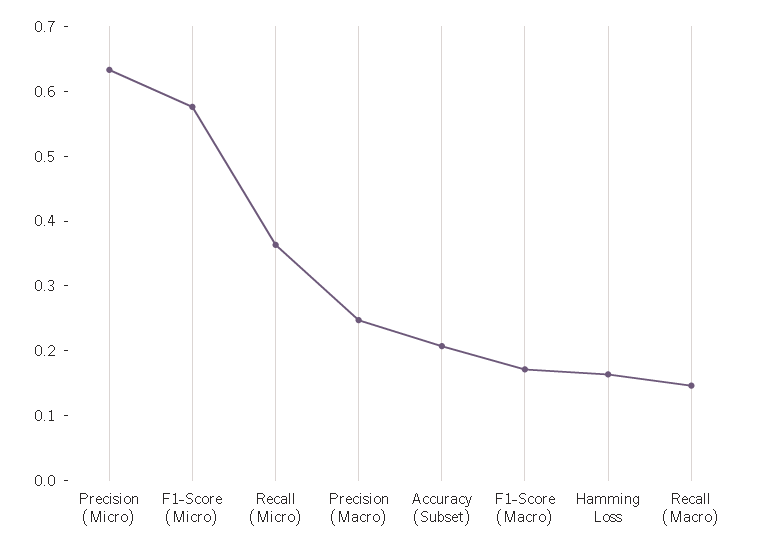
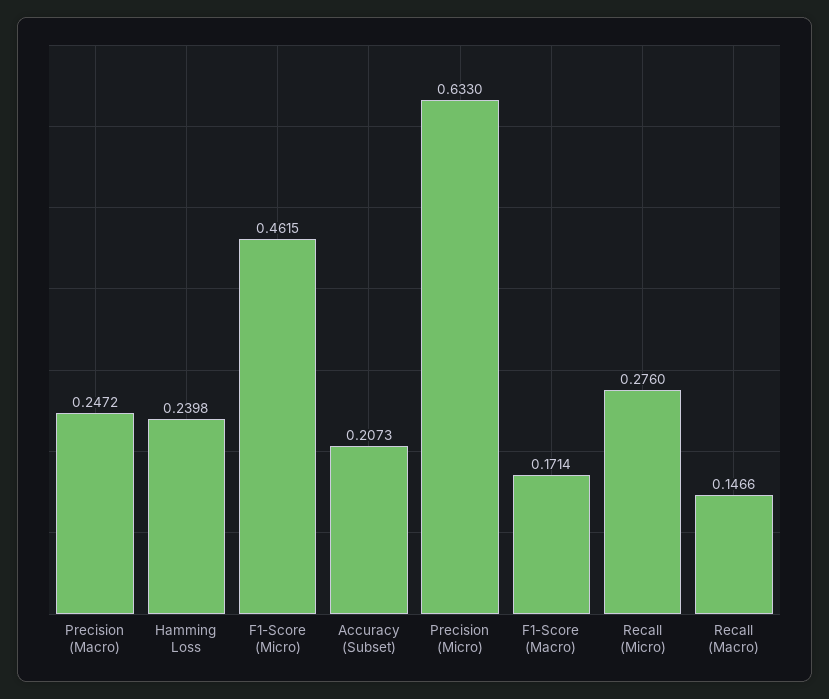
F1-Score (Micro): 0.58 -> 0.4615
Recall (Micro): 0.36 -> 0.276
Hamming Loss: 0.16 -> 0.2398

